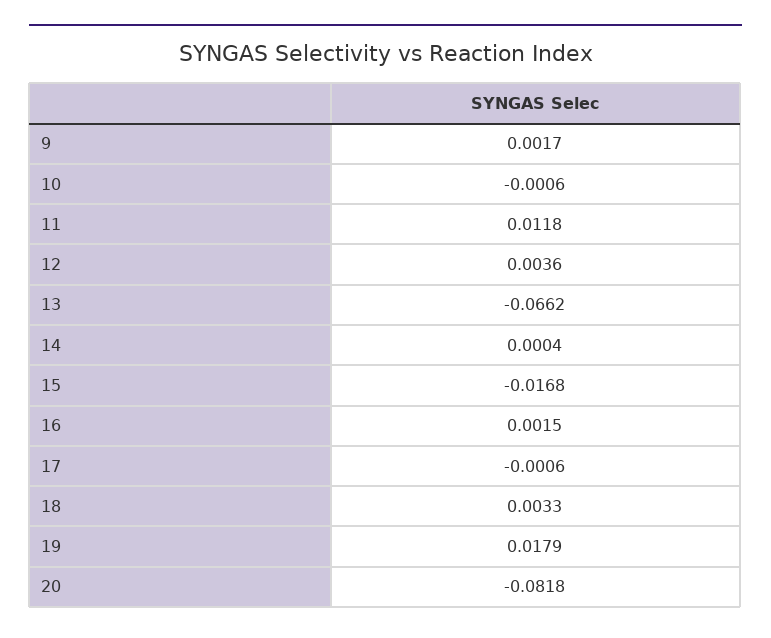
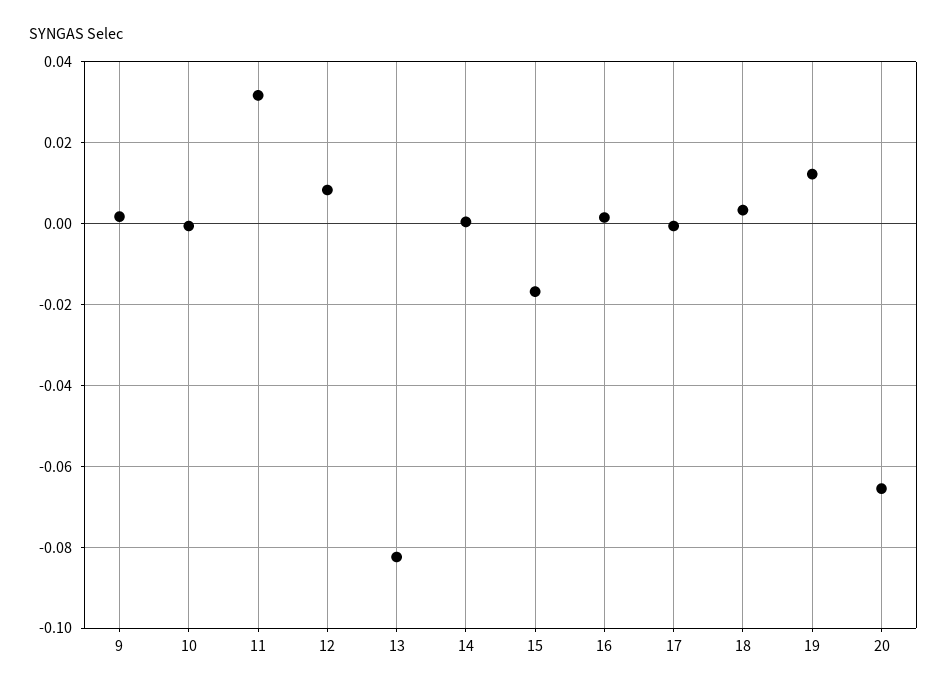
11: 0.0118 -> 0.032
12: 0.0036 -> 0.008
13: -0.0662 -> -0.082
19: 0.0179 -> 0.012
20: -0.0818 -> -0.066

